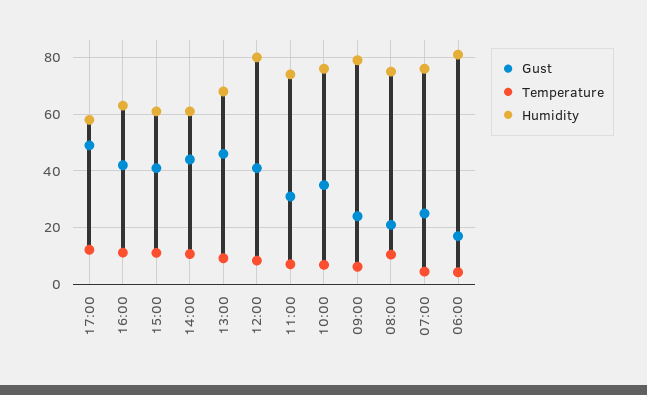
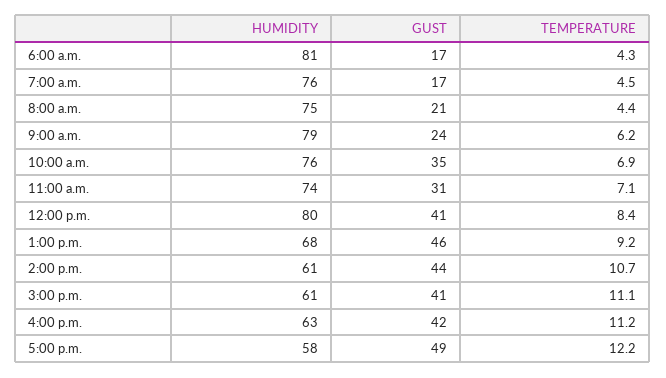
Temperature, 08:00: 10 -> 4.4
Gust, 07:00: 25 -> 17

